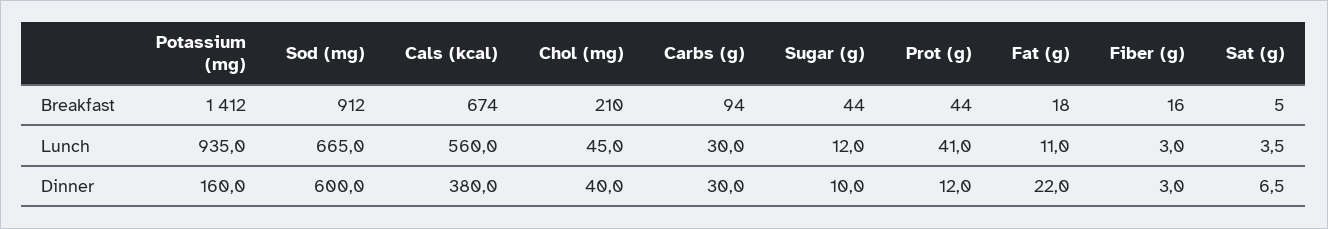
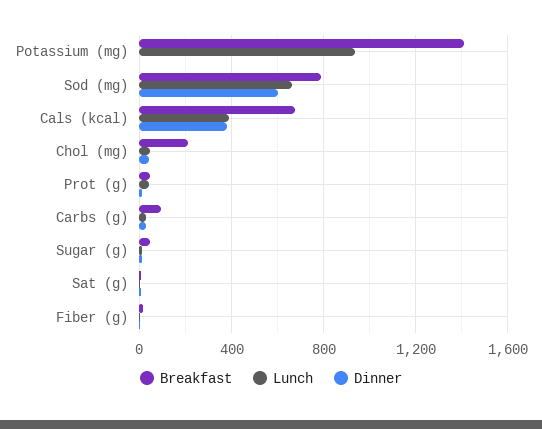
Breakfast, Sod (mg): 912 -> 800
Breakfast, Fat (g): 18 -> none
Lunch, Cals (kcal): 560 -> 400
Lunch, Fat (g): 11 -> none
Dinner, Potassium (mg): 160 -> 0
Dinner, Fat (g): 22 -> none

